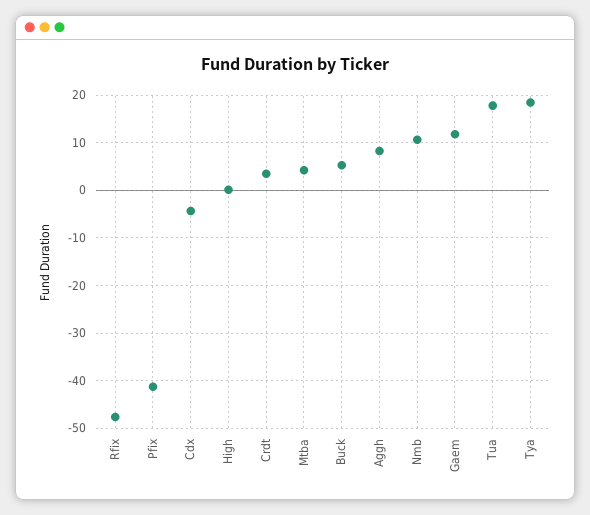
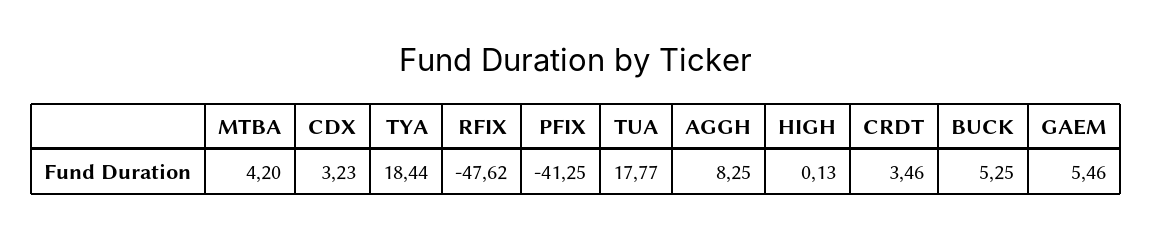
Cdx: -4 -> 3.23
Nmb: 10 -> none
Gaem: 12 -> 5.46

